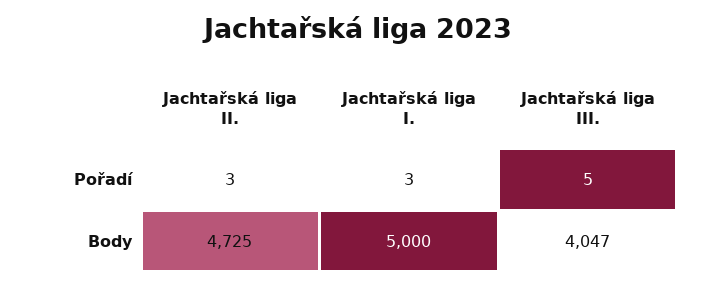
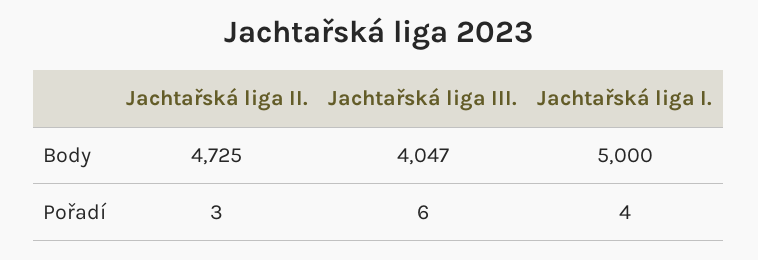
Jachtařská liga I., Pořadí: 3 -> 4
Jachtařská liga III., Pořadí: 5 -> 6

